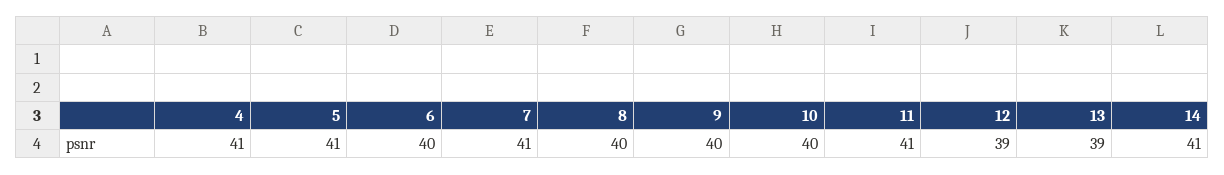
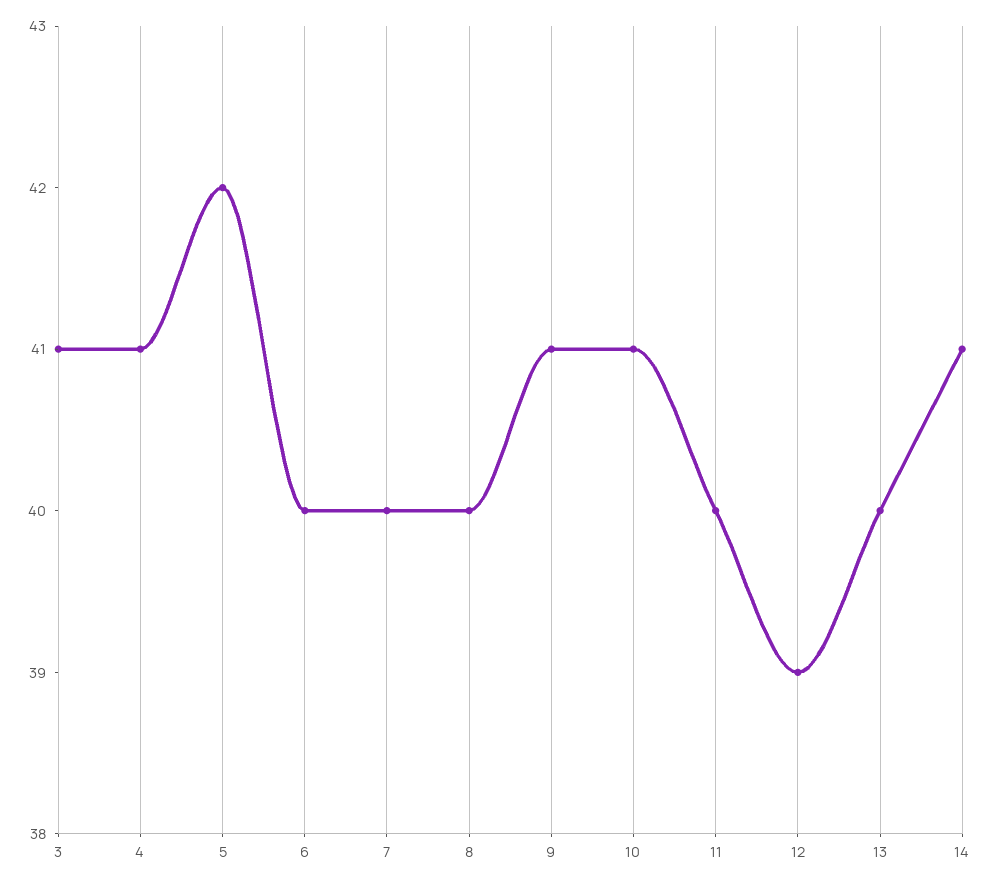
5: 41 -> 42
7: 41 -> 40
9: 40 -> 41
10: 40 -> 41
11: 41 -> 40
13: 39 -> 40
3: none -> 41

